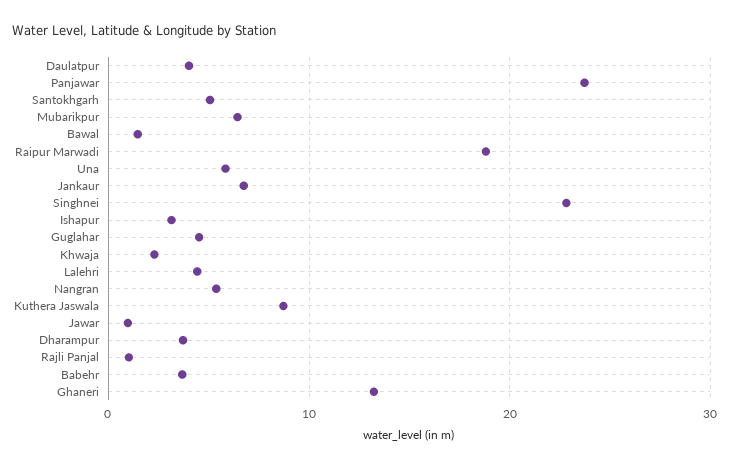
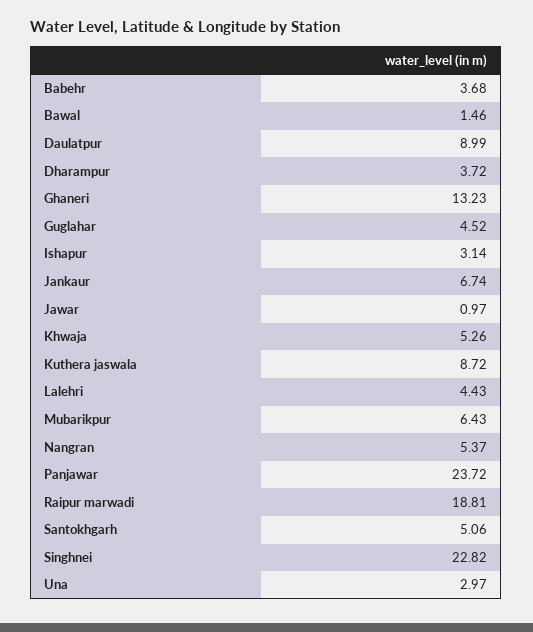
Daulatpur: 4 -> 8.99
Una: 6 -> 2.97
Khwaja: 2 -> 5.26
Rajli Panjal: 1 -> none

